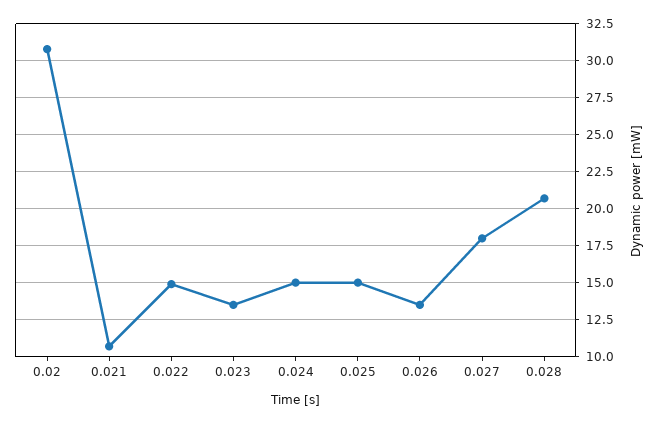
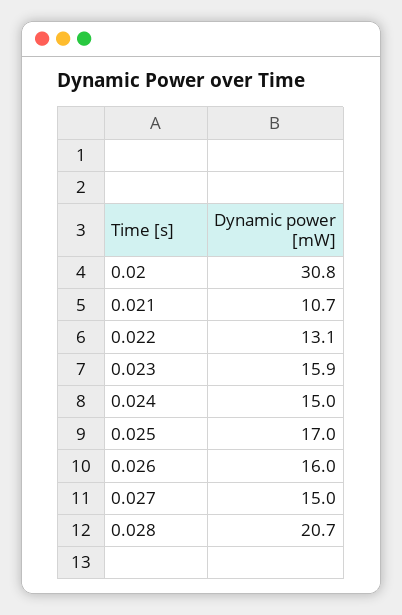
0.022: 15 -> 13.1
0.023: 13.5 -> 15.9
0.025: 15 -> 17
0.026: 13.5 -> 16
0.027: 18 -> 15

